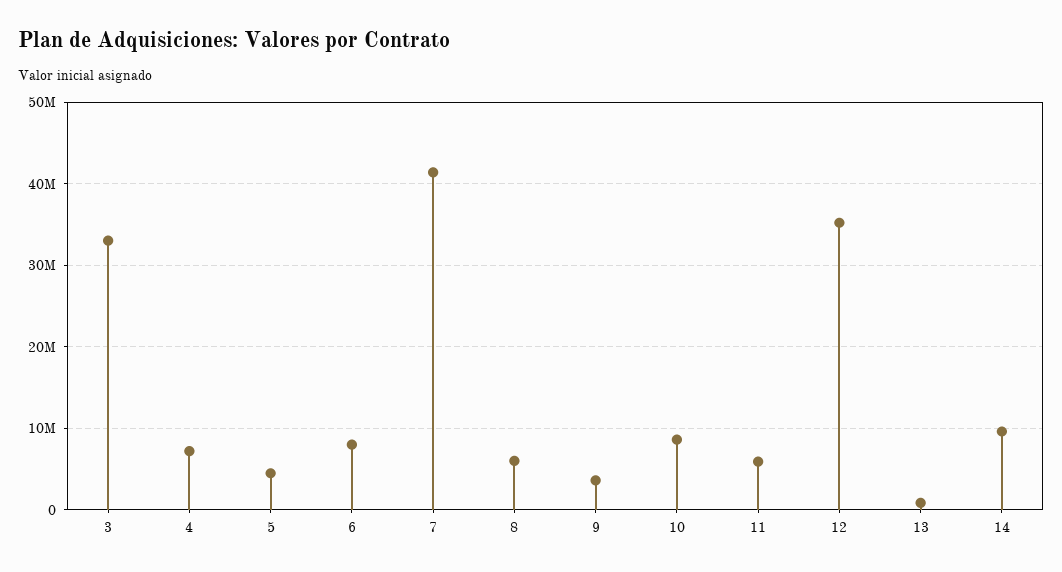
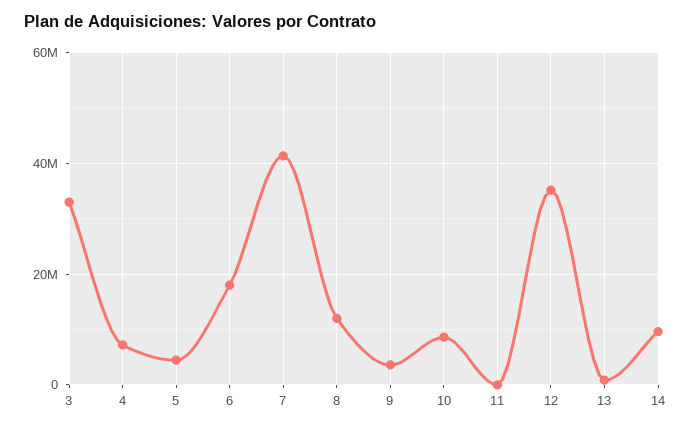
6: 8000000 -> 18000000
8: 6000000 -> 12000000
11: 6000000 -> 0

